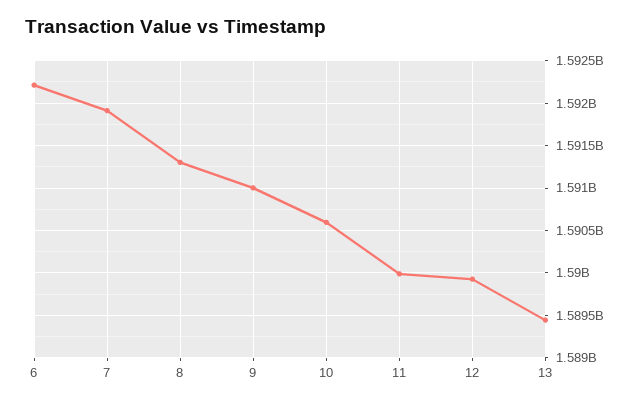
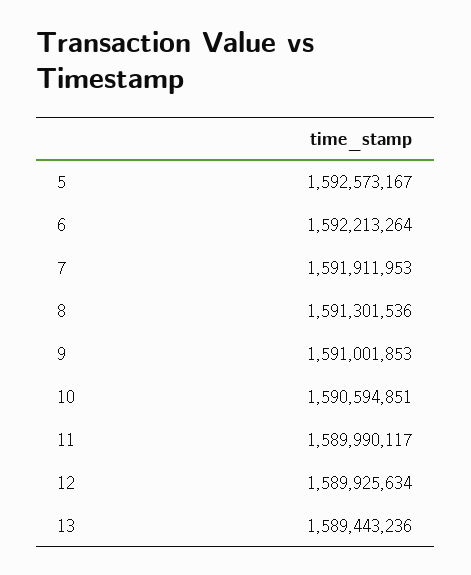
5: none -> 1592573167

